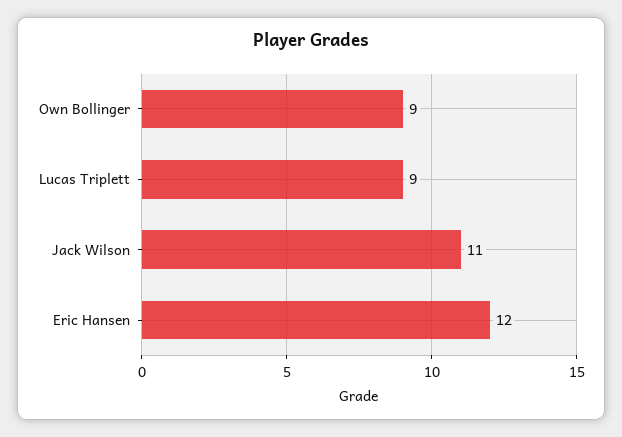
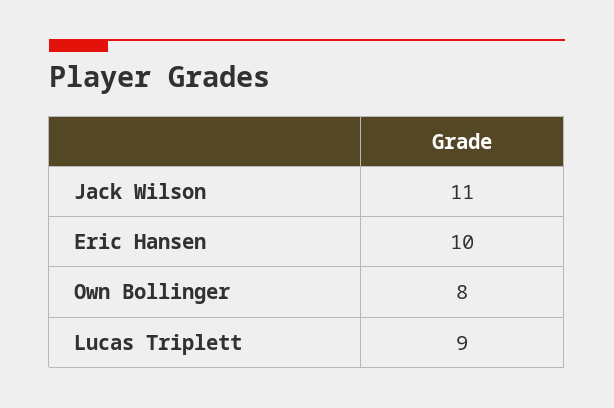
Own Bollinger: 9 -> 8
Eric Hansen: 12 -> 10

